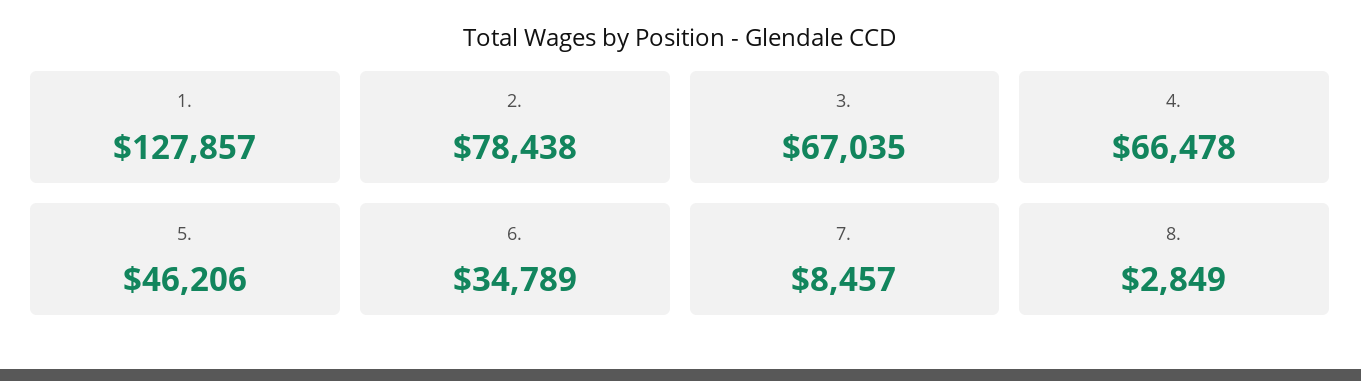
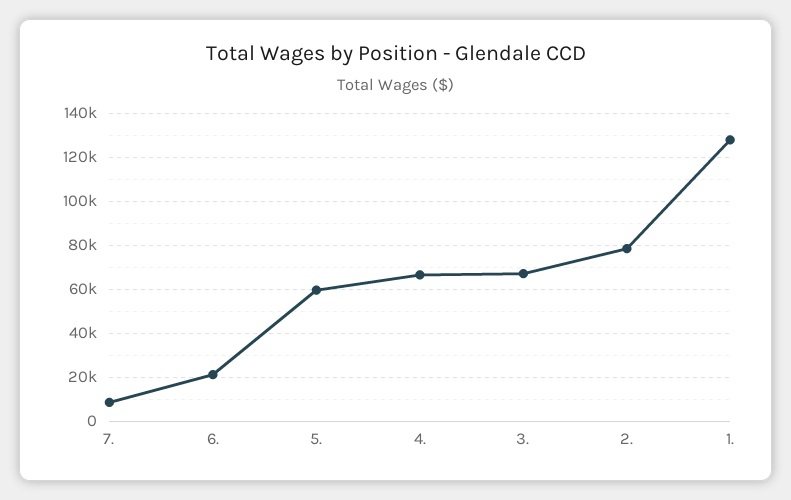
5.: 46206 -> 60000
6.: 34789 -> 20000
8.: 2849 -> none

